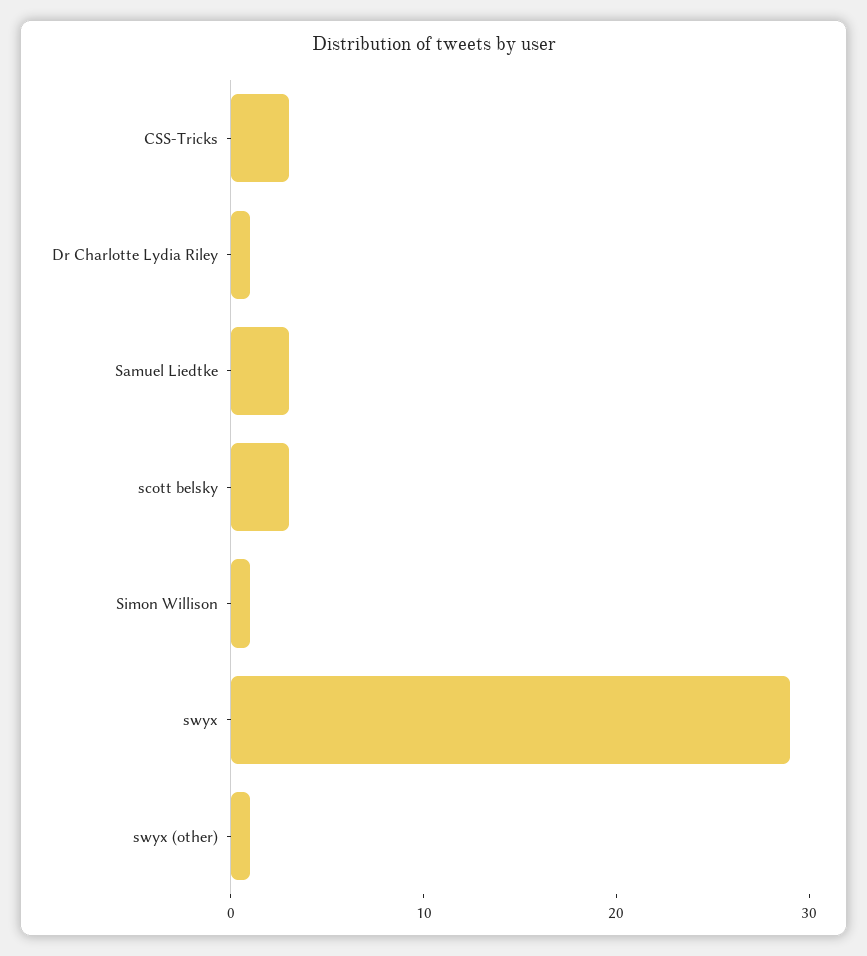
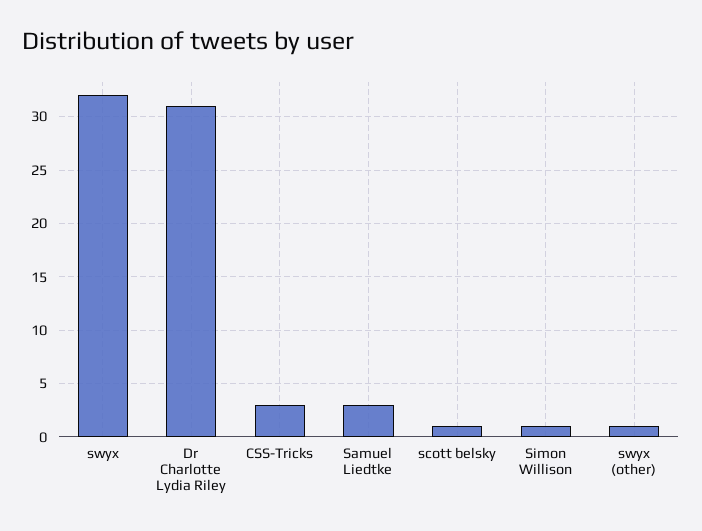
Dr Charlotte Lydia Riley: 1 -> 31
scott belsky: 3 -> 1
swyx: 29 -> 32

